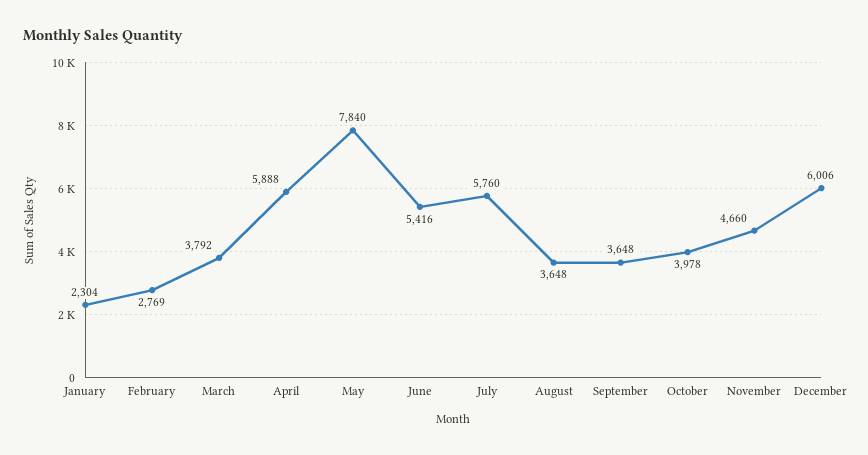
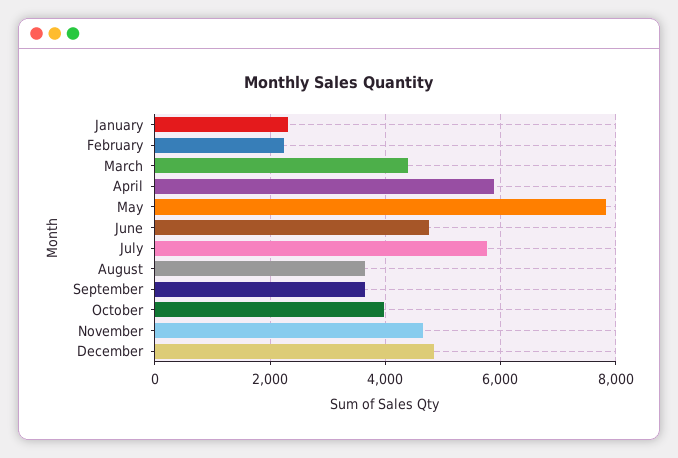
February: 2769 -> 2200
March: 3792 -> 4400
June: 5416 -> 4800
December: 6006 -> 4800

